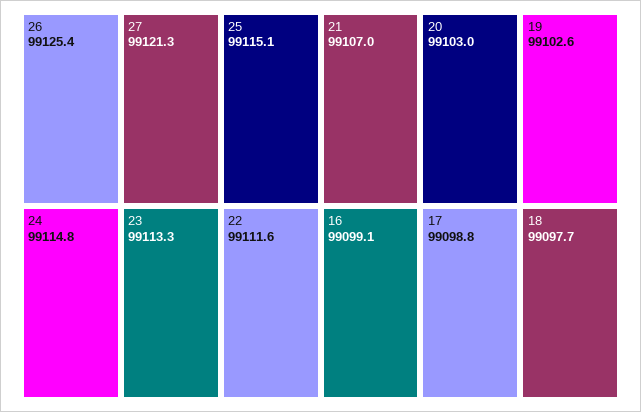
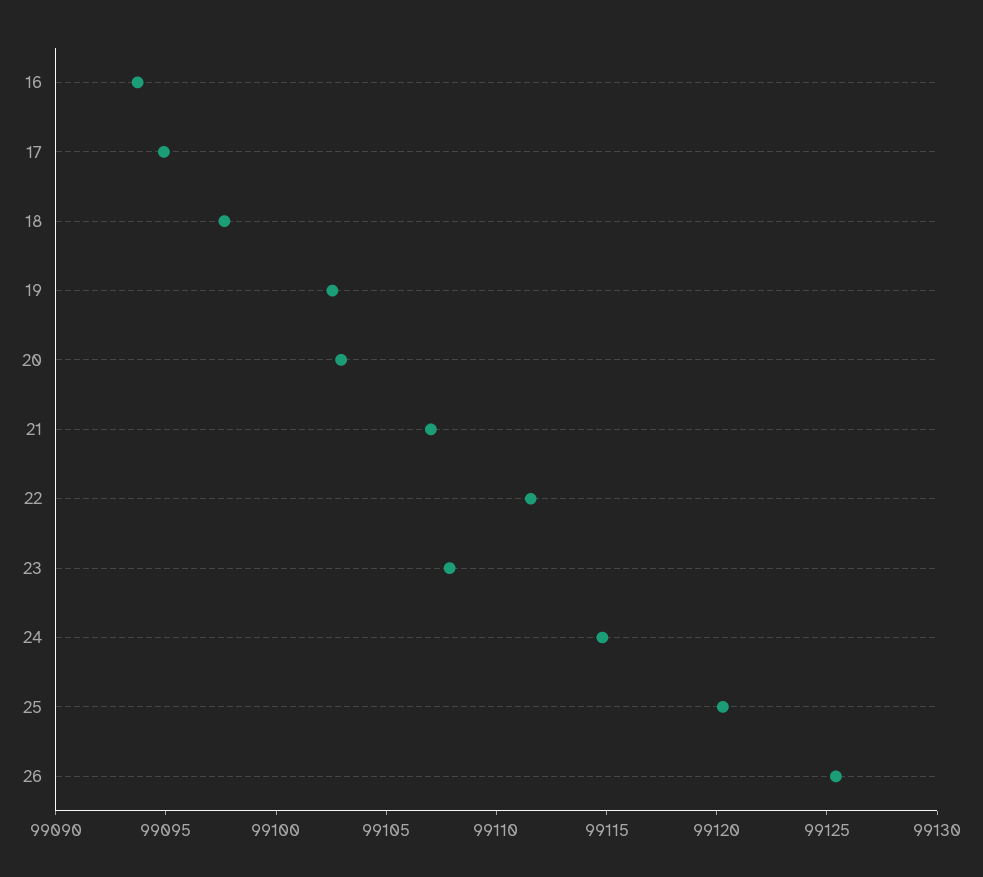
27: 99121.3 -> none
25: 99115.1 -> 99120
23: 99113.3 -> 99108
16: 99099.1 -> 99094
17: 99098.8 -> 99095

